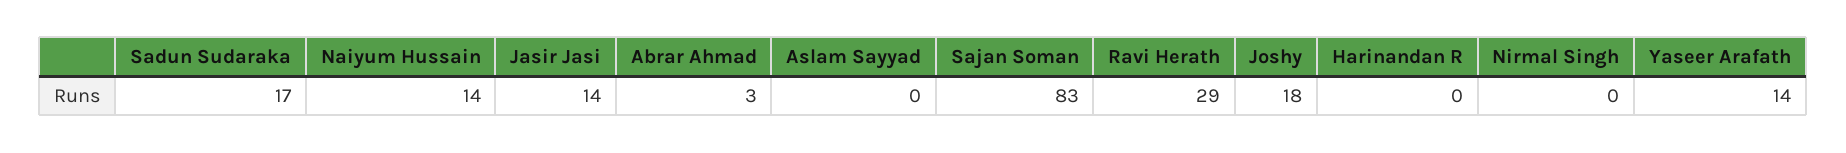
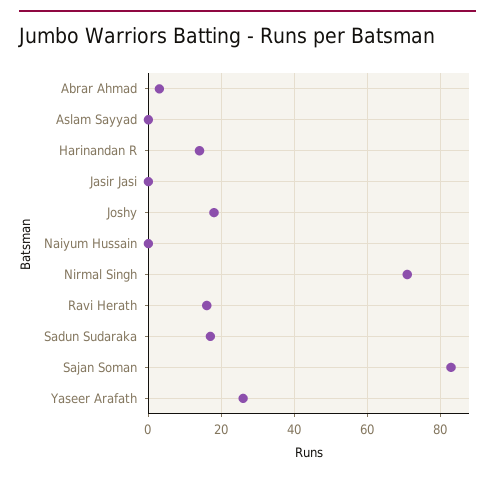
Naiyum Hussain: 14 -> 0
Jasir Jasi: 14 -> 0
Ravi Herath: 29 -> 15
Harinandan R: 0 -> 15
Nirmal Singh: 0 -> 70
Yaseer Arafath: 14 -> 25

